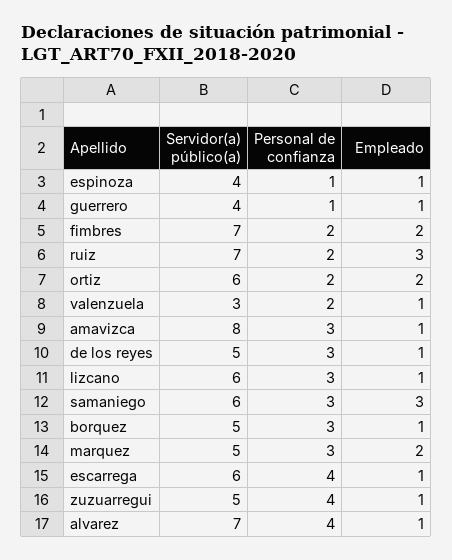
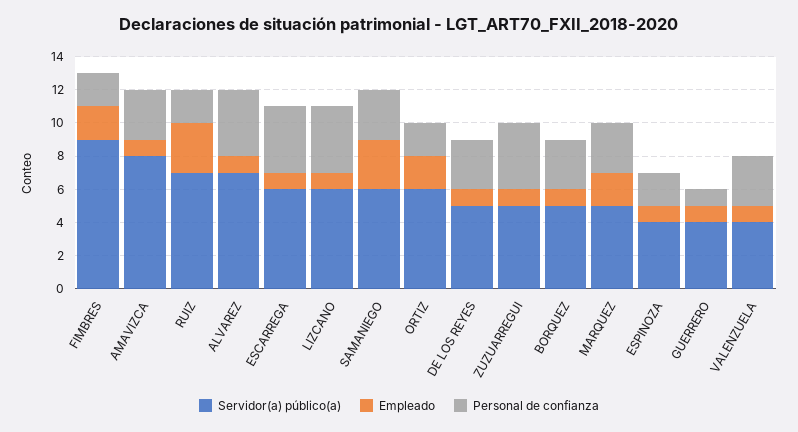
Personal de confianza, espinoza: 1 -> 2
Servidor(a) público(a), fimbres: 7 -> 9
Servidor(a) público(a), valenzuela: 3 -> 4
Personal de confianza, valenzuela: 2 -> 3
Personal de confianza, lizcano: 3 -> 4

